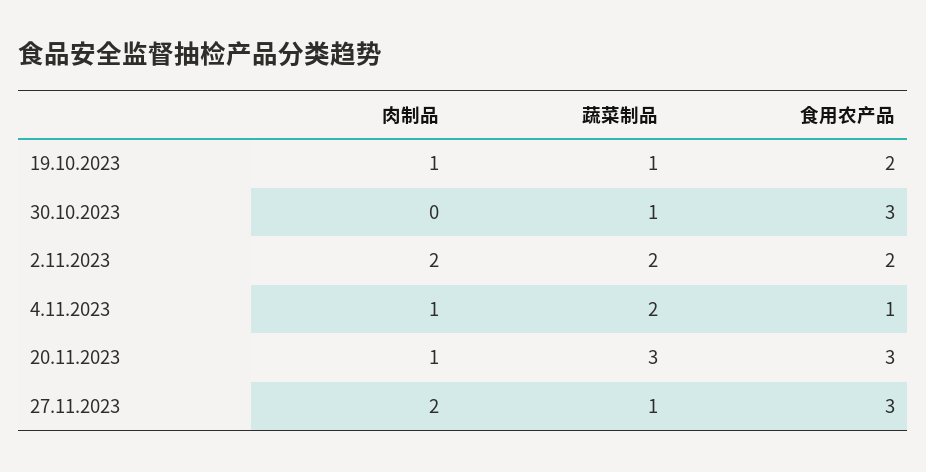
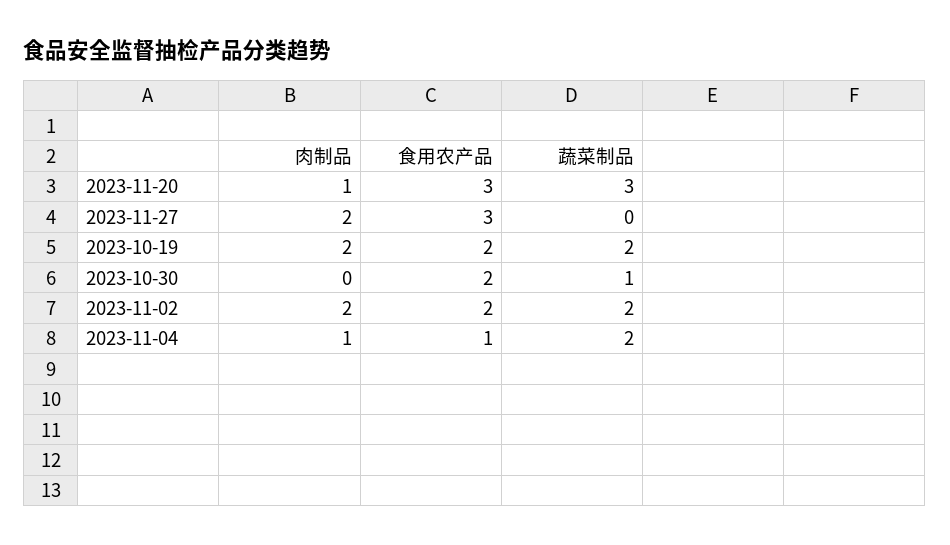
肉制品, 19.10.2023: 1 -> 2
蔬菜制品, 19.10.2023: 1 -> 2
食用农产品, 30.10.2023: 3 -> 2
蔬菜制品, 27.11.2023: 1 -> 0

